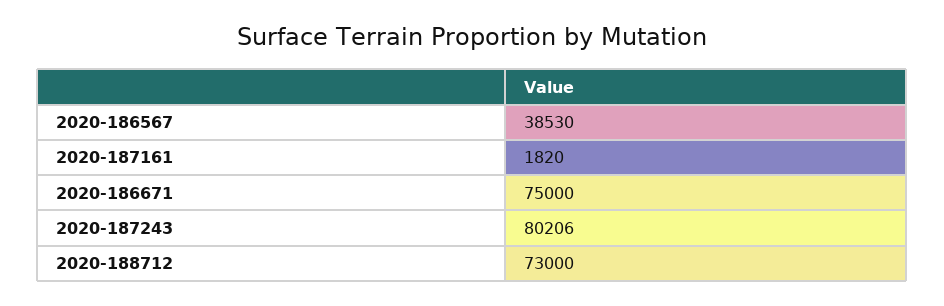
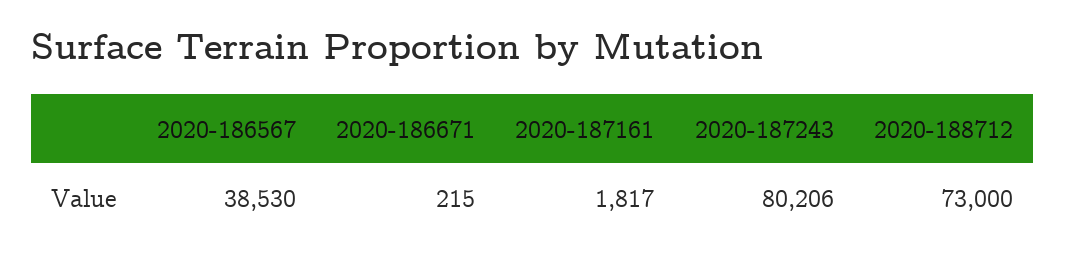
2020-187161: 1820 -> 1817
2020-186671: 75000 -> 215

